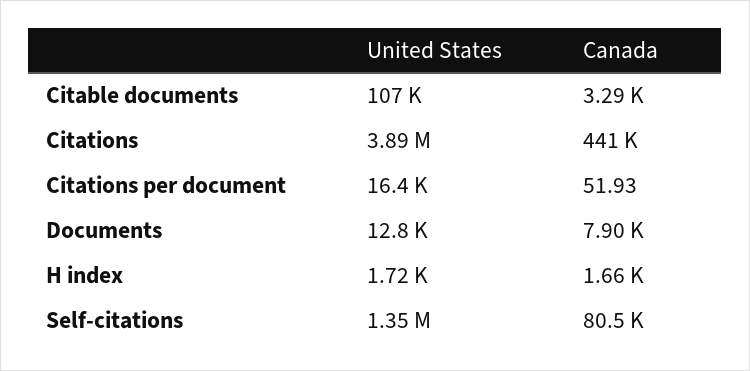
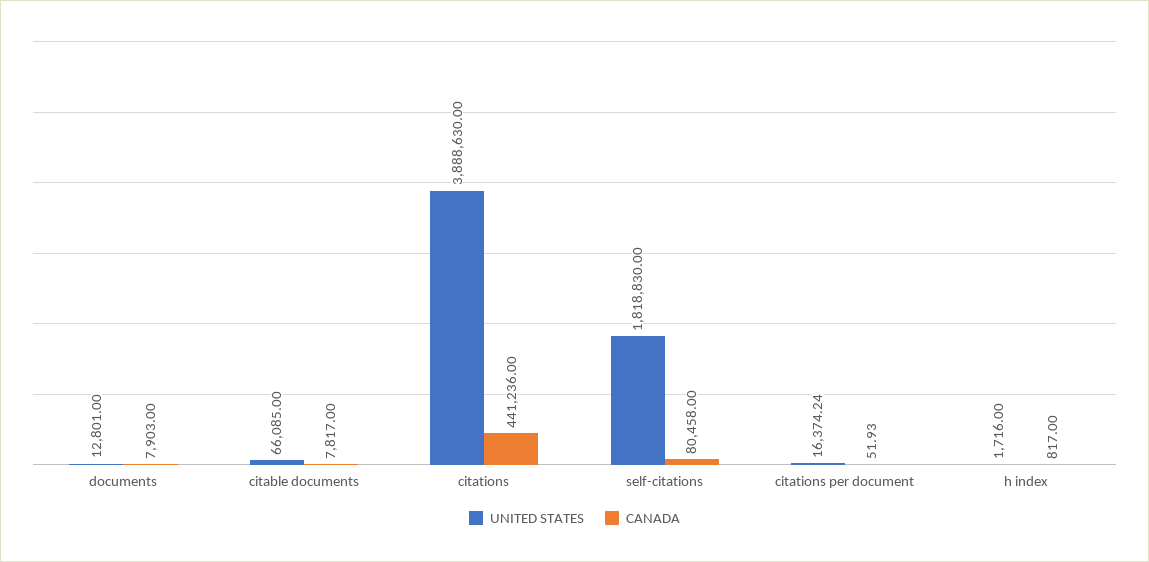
United States, Citable documents: 107000 -> 66085
Canada, Citable documents: 3290 -> 7817
Canada, H index: 1660 -> 817
United States, Self-citations: 1350000 -> 1818830

